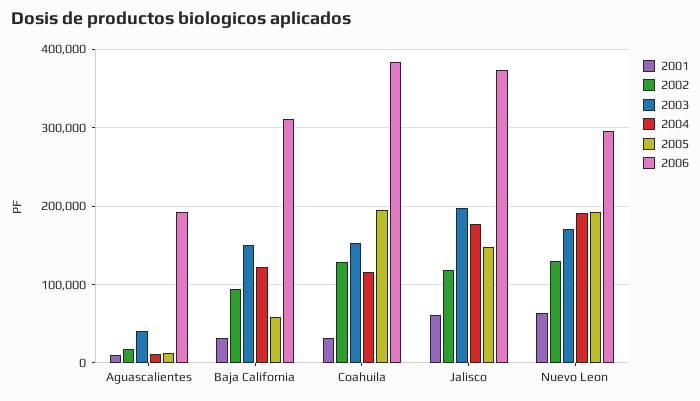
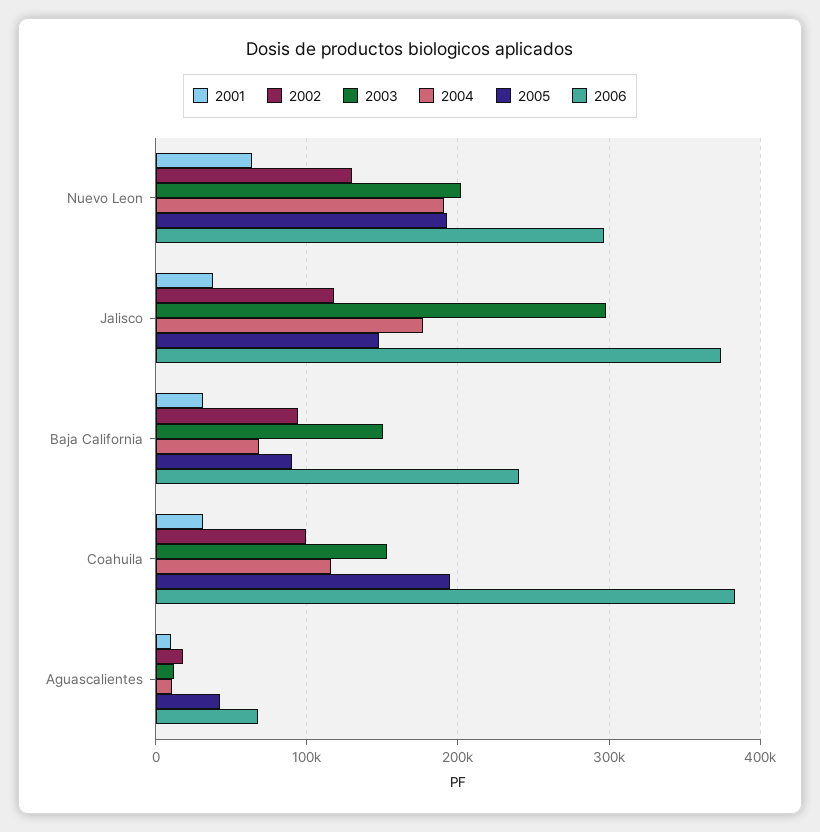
2003, Aguascalientes: 40000 -> 10000
2005, Aguascalientes: 10000 -> 40000
2006, Aguascalientes: 190000 -> 70000
2004, Baja California: 120000 -> 70000
2005, Baja California: 60000 -> 90000
2006, Baja California: 310000 -> 240000
2002, Coahuila: 130000 -> 100000
2001, Jalisco: 60000 -> 40000
2003, Jalisco: 200000 -> 300000
2003, Nuevo Leon: 170000 -> 200000

